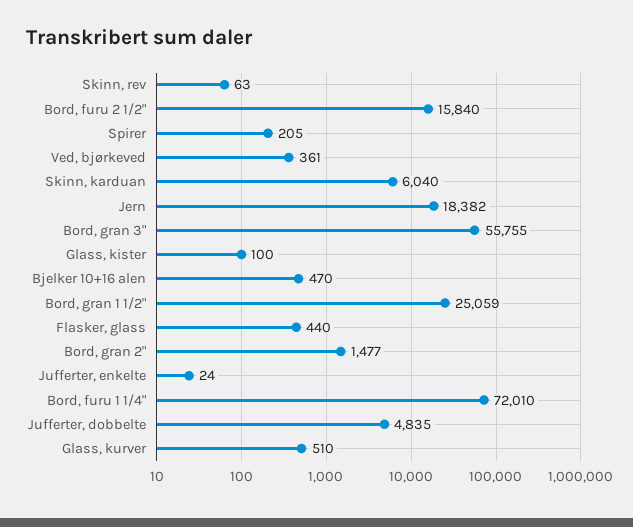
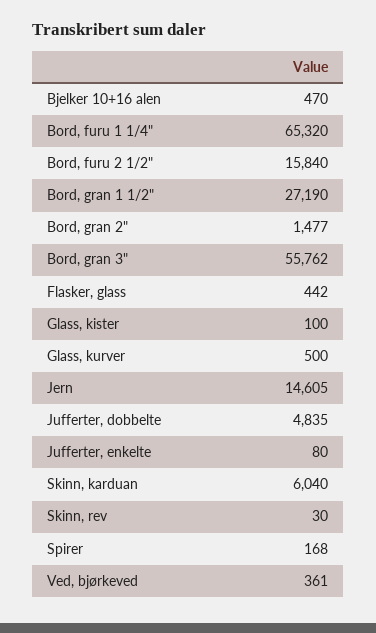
Skinn, rev: 63 -> 30
Spirer: 205 -> 168
Jern: 18382 -> 14605
Bord, gran 3": 55755 -> 55762
Bord, gran 1 1/2": 25059 -> 27190
Flasker, glass: 440 -> 442
Jufferter, enkelte: 24 -> 80
Bord, furu 1 1/4": 72010 -> 65320
Glass, kurver: 510 -> 500

